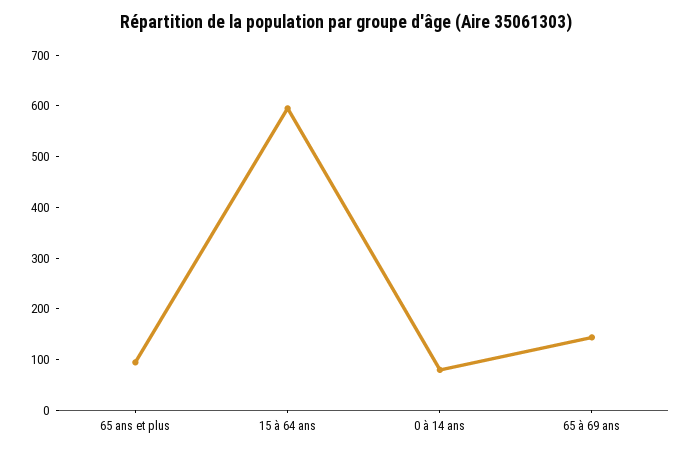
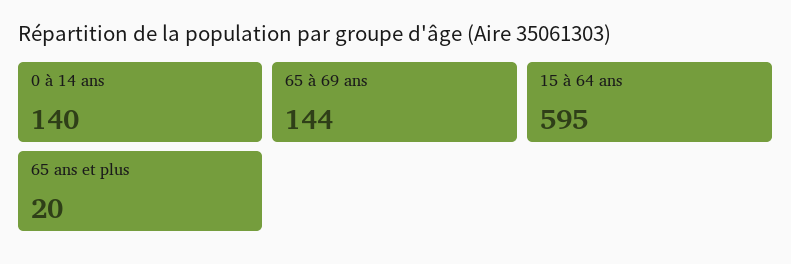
65 ans et plus: 100 -> 20
0 à 14 ans: 80 -> 140

